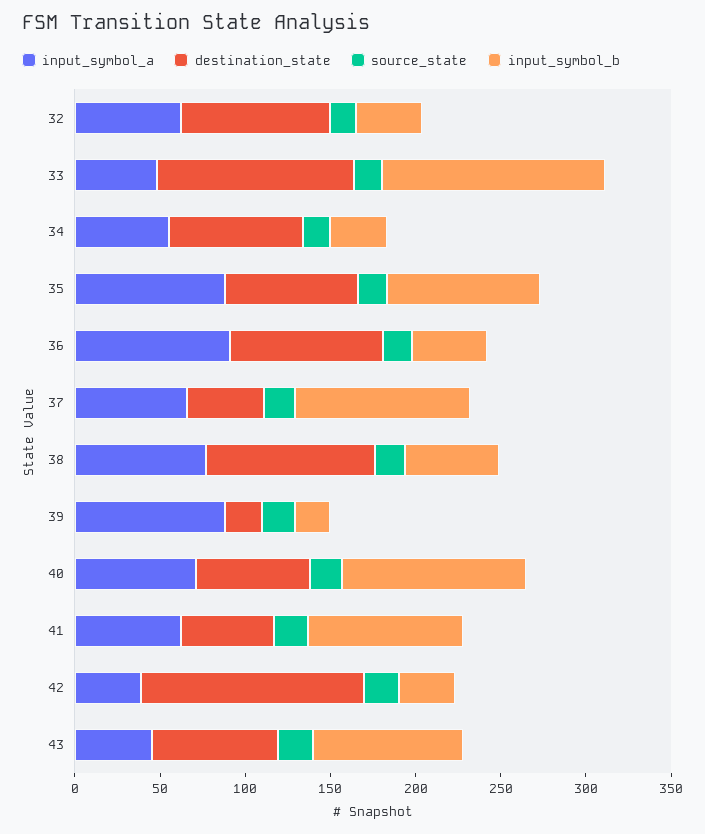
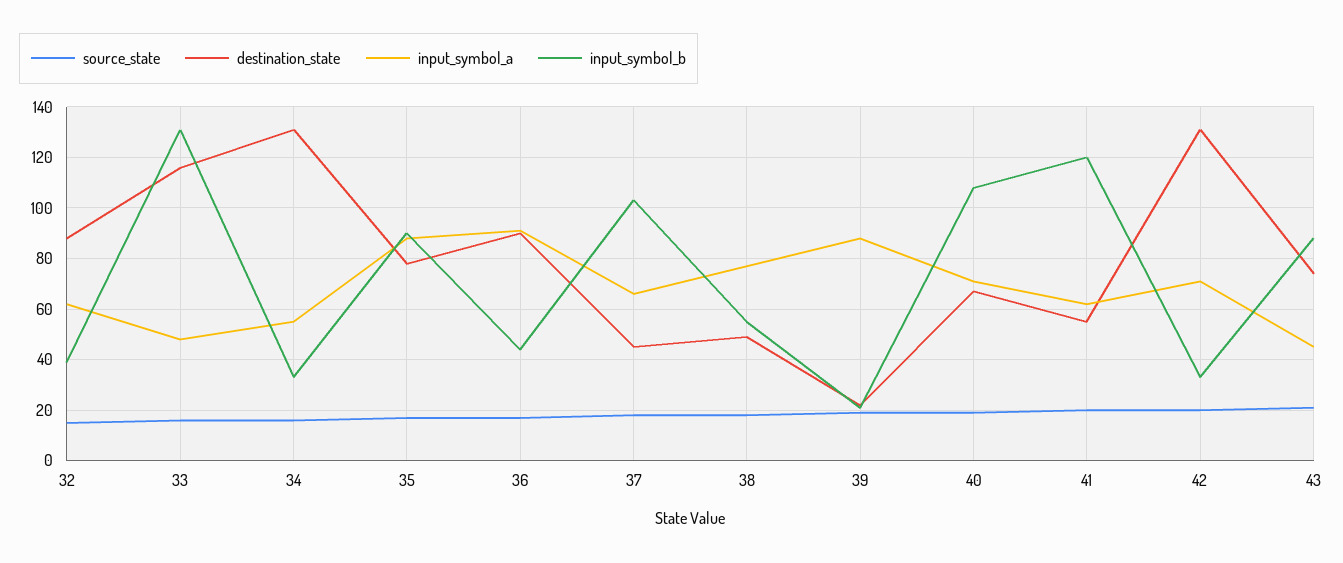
destination_state, 34: 80 -> 130
destination_state, 38: 100 -> 50
input_symbol_b, 41: 90 -> 120
input_symbol_a, 42: 40 -> 70

